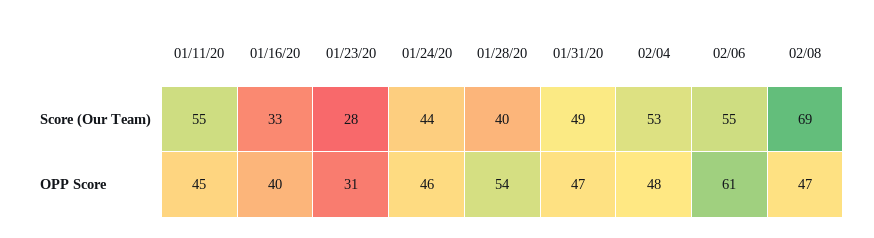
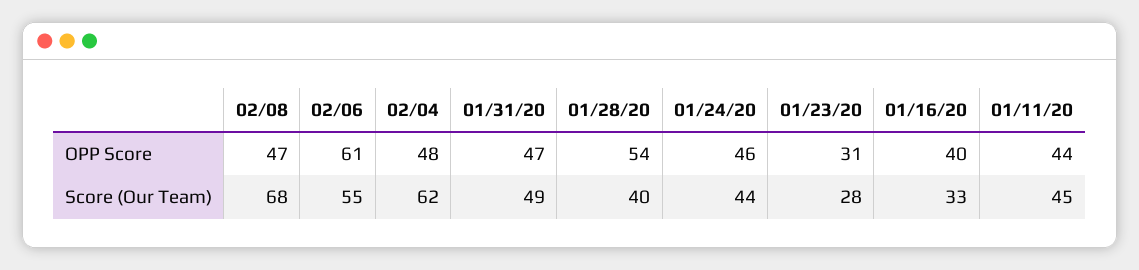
01/11/20, Score (Our Team): 55 -> 45
02/04, Score (Our Team): 53 -> 62
02/08, Score (Our Team): 69 -> 68
01/11/20, OPP Score: 45 -> 44

